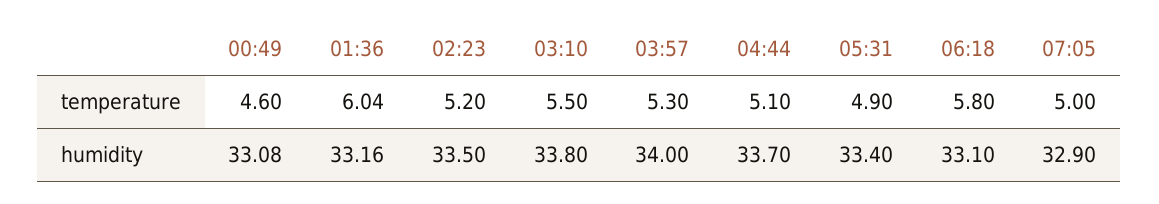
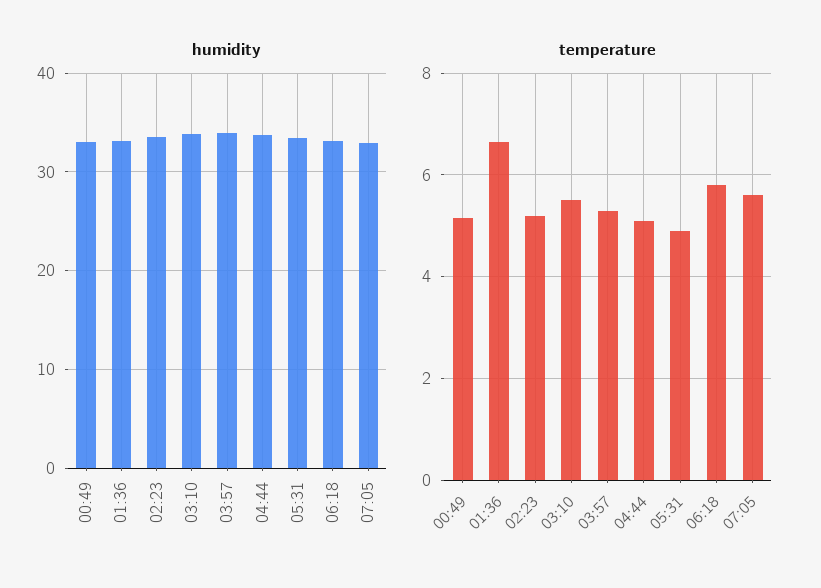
temperature, 00:49: 4.6 -> 5.2
temperature, 01:36: 6.04 -> 6.6
temperature, 07:05: 5 -> 5.6

